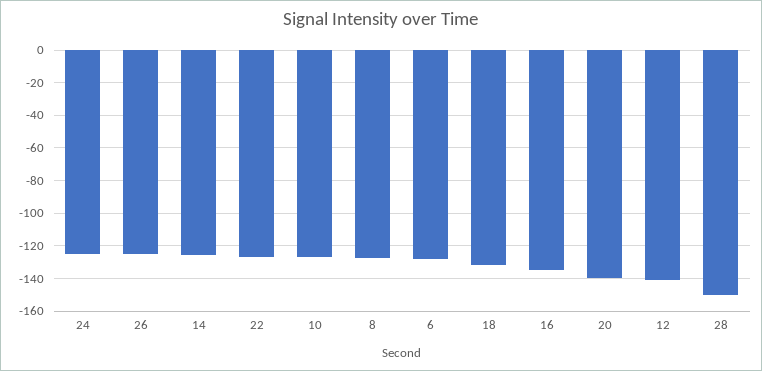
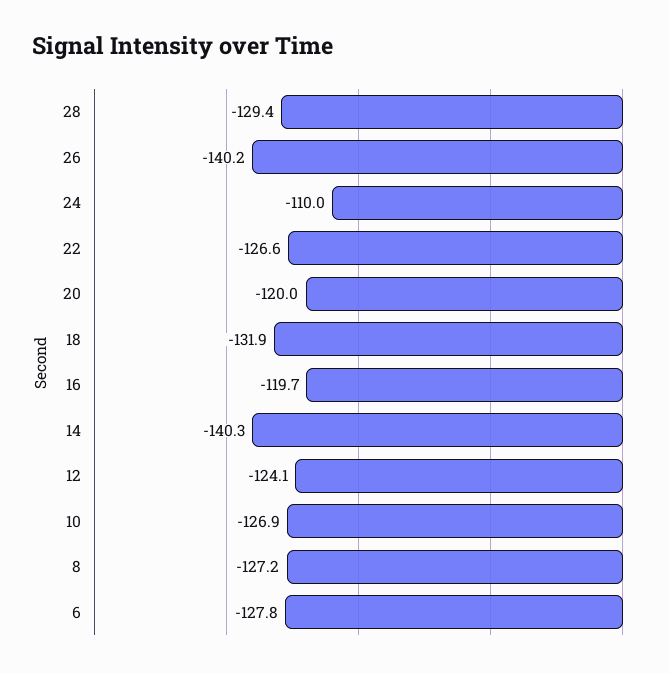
24: -125 -> -110
26: -125 -> -140.2
14: -125 -> -140.3
16: -135 -> -119.7
20: -140 -> -120
12: -140 -> -124.1
28: -150 -> -129.4

